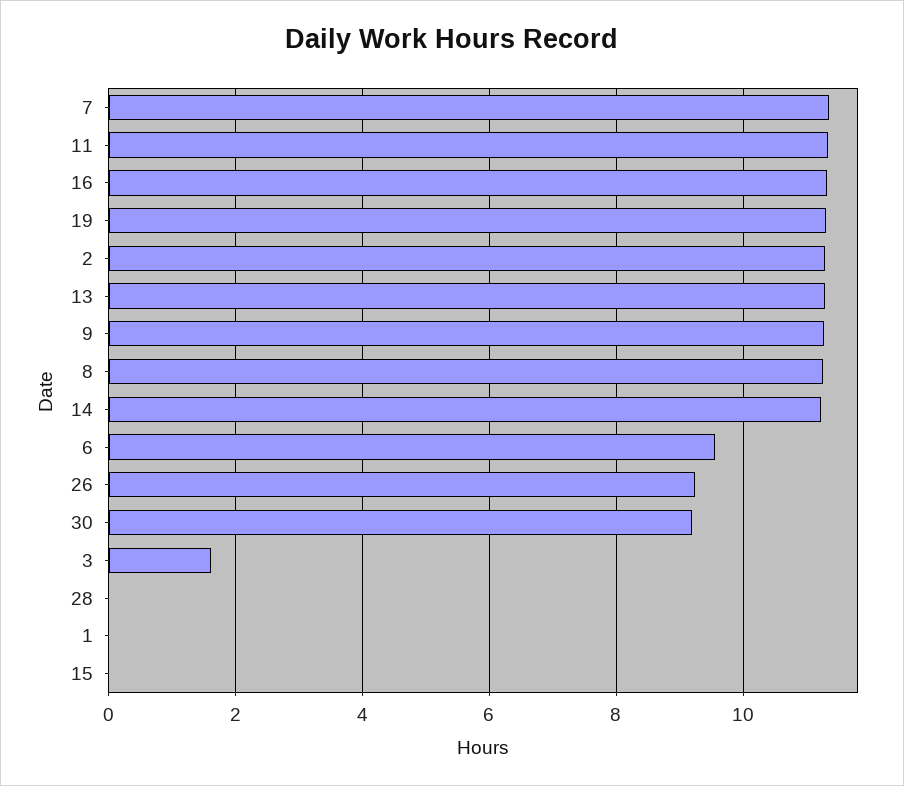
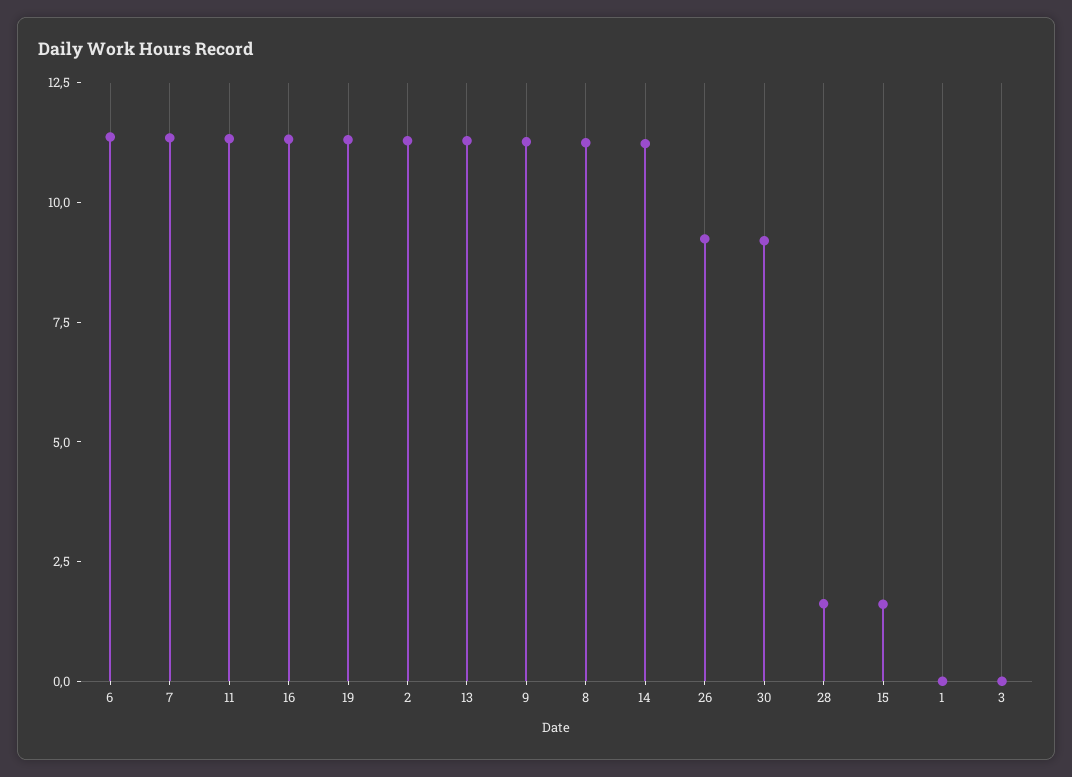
6: 9.6 -> 11.5
3: 1.6 -> 0
28: 0 -> 1.5
15: 0 -> 1.5

